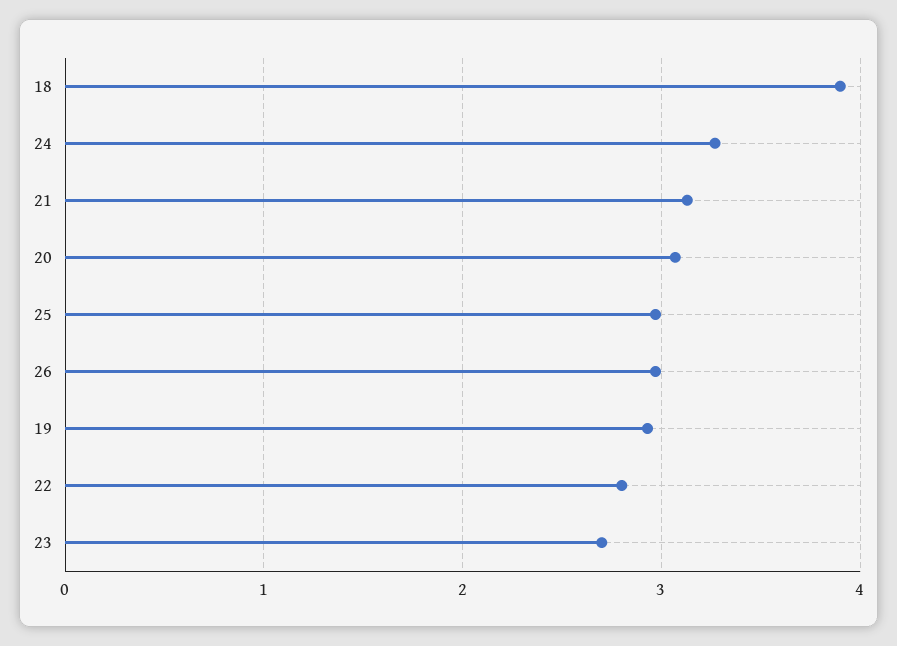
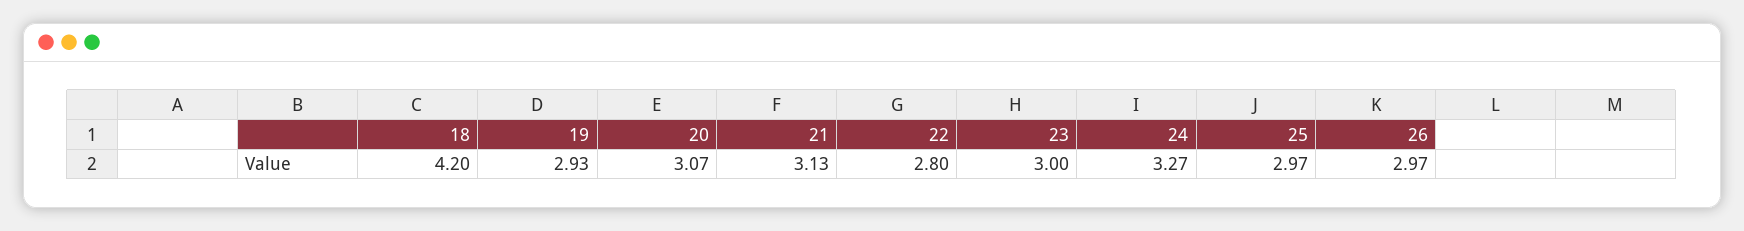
18: 3.9 -> 4.2
23: 2.7 -> 3

